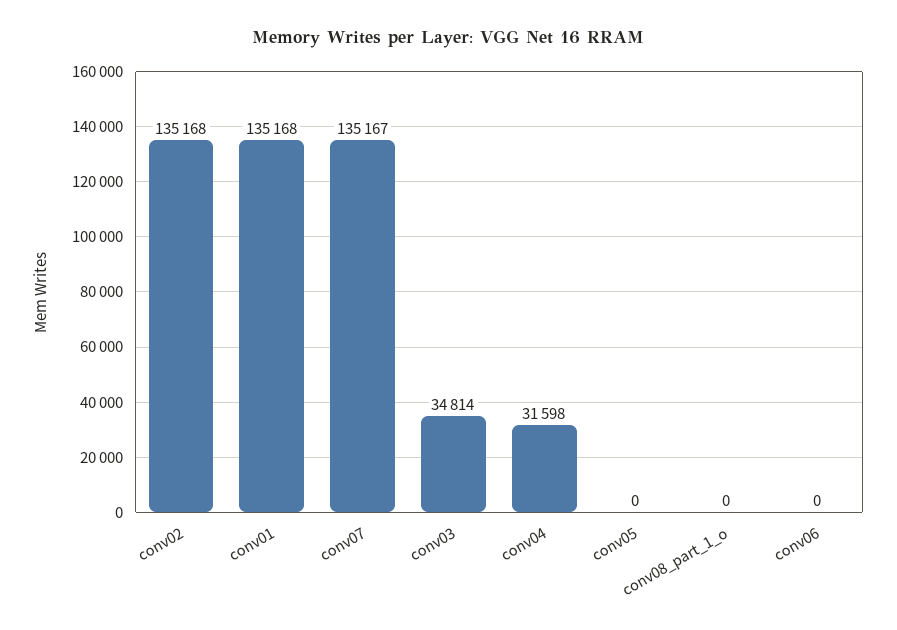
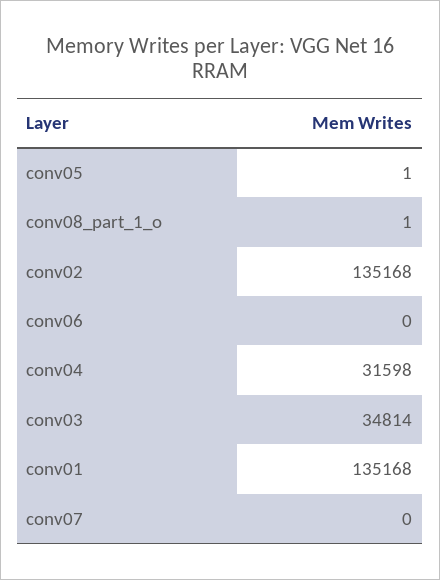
conv07: 135167 -> 0
conv05: 0 -> 1
conv08_part_1_o: 0 -> 1

